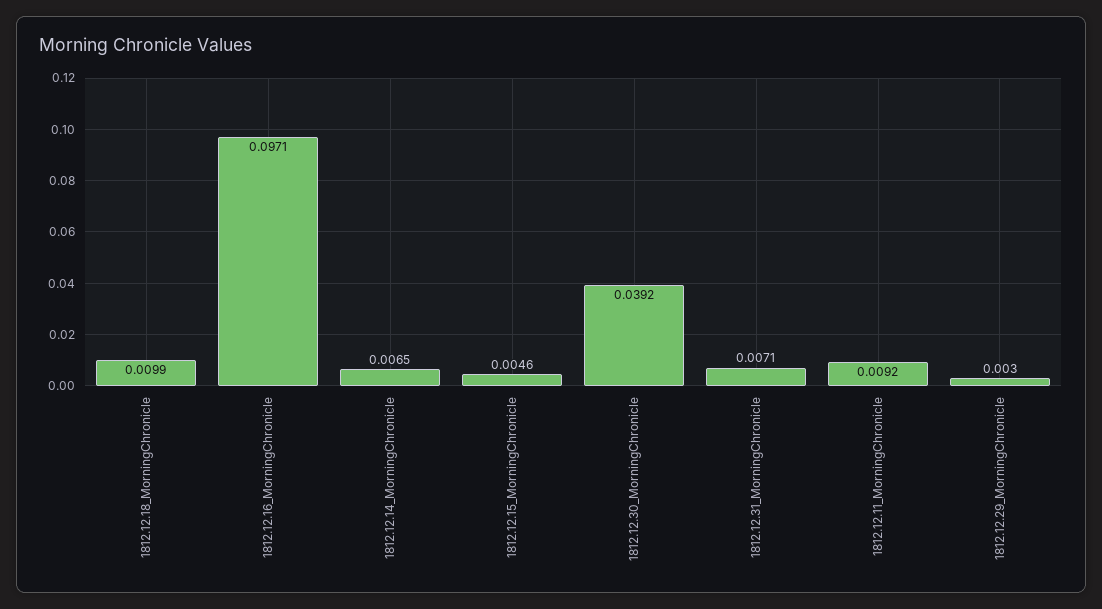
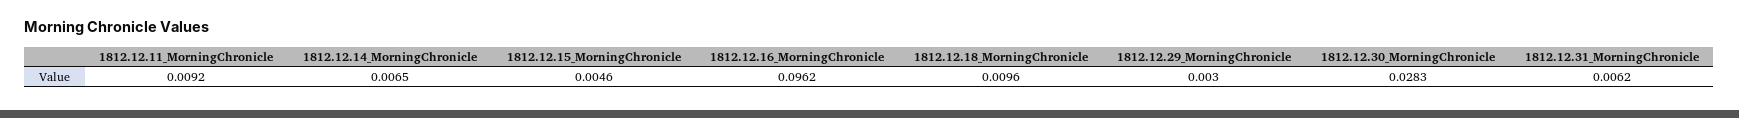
1812.12.18_MorningChronicle: 0.0099 -> 0.0096
1812.12.16_MorningChronicle: 0.0971 -> 0.0962
1812.12.30_MorningChronicle: 0.0392 -> 0.0283
1812.12.31_MorningChronicle: 0.0071 -> 0.0062

